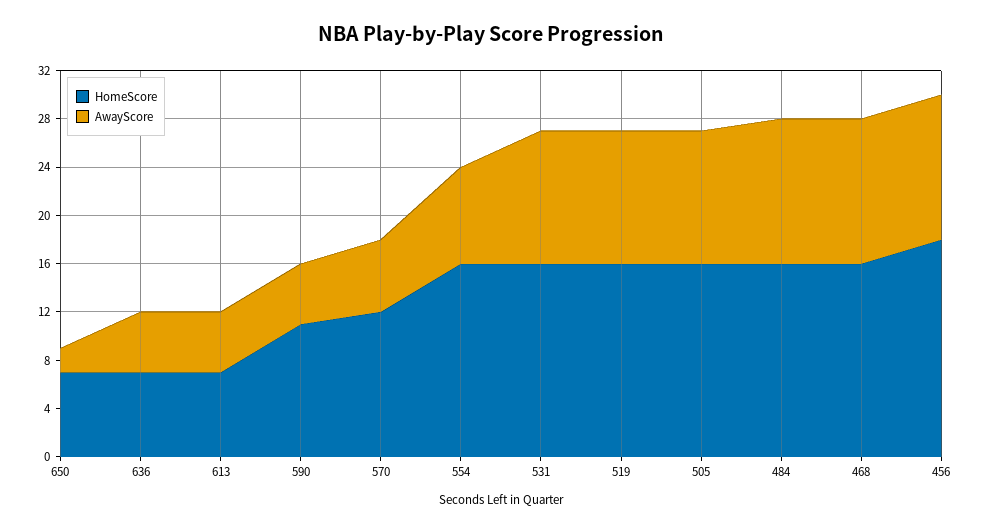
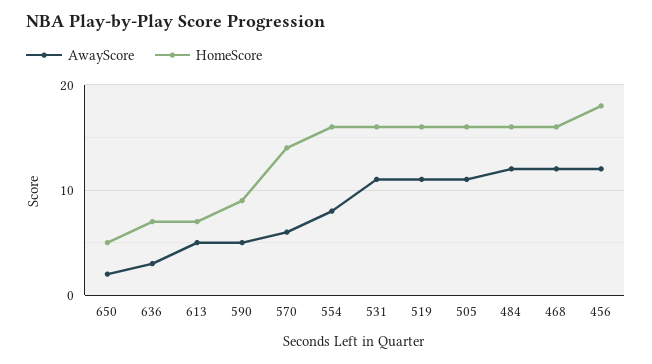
HomeScore, 650: 7 -> 5
AwayScore, 636: 5 -> 3
HomeScore, 590: 11 -> 9
HomeScore, 570: 12 -> 14

